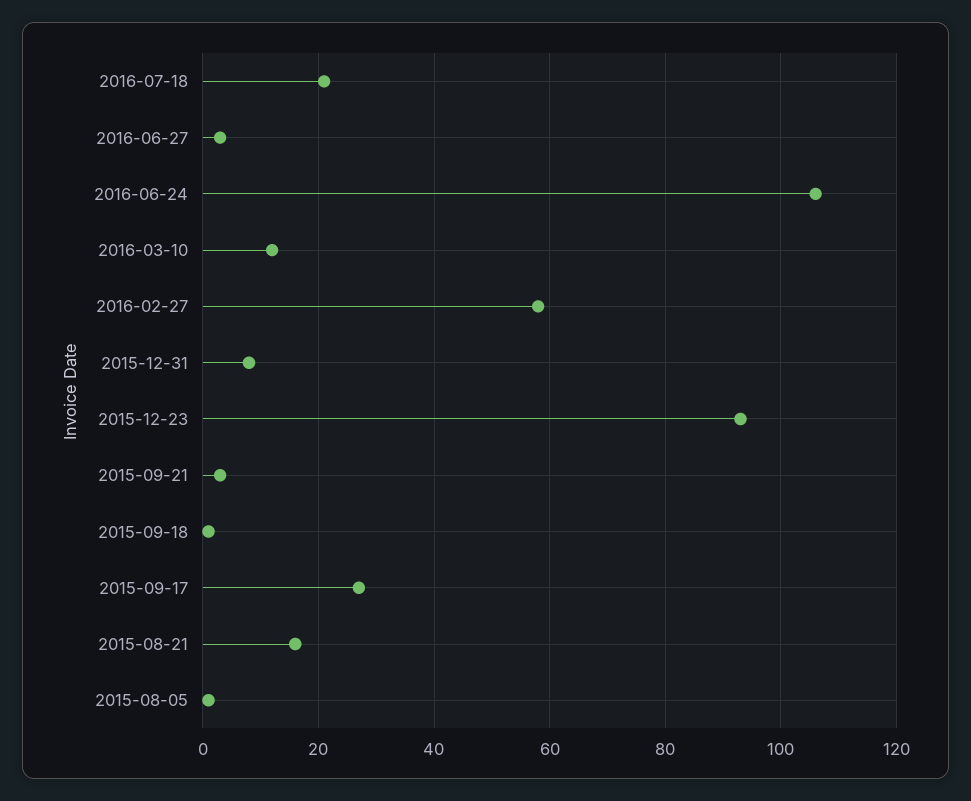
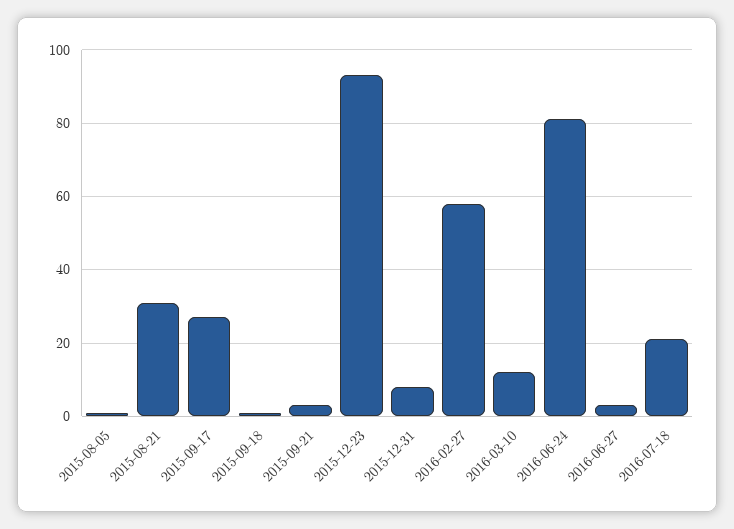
2016-06-24: 105 -> 80
2015-08-21: 15 -> 30

